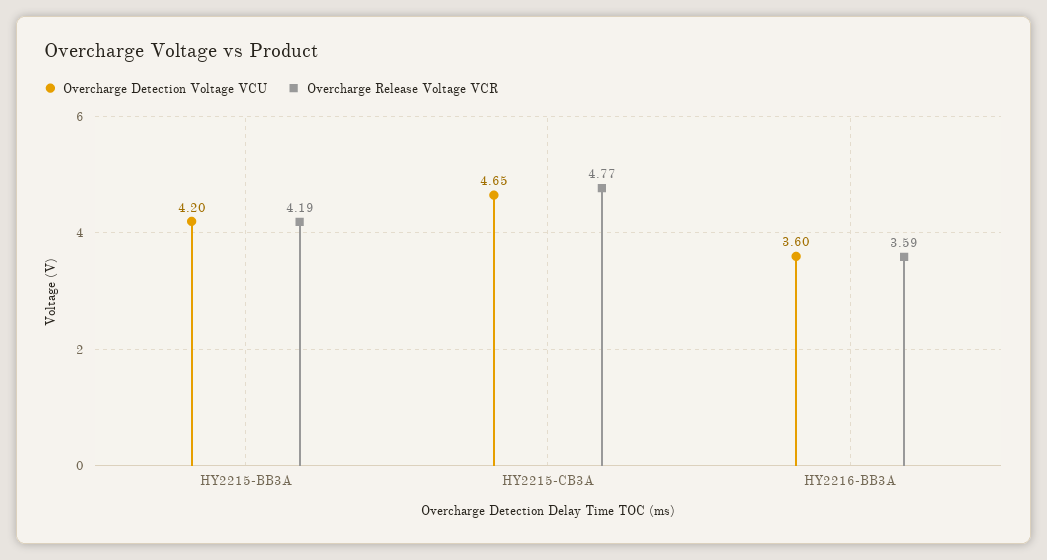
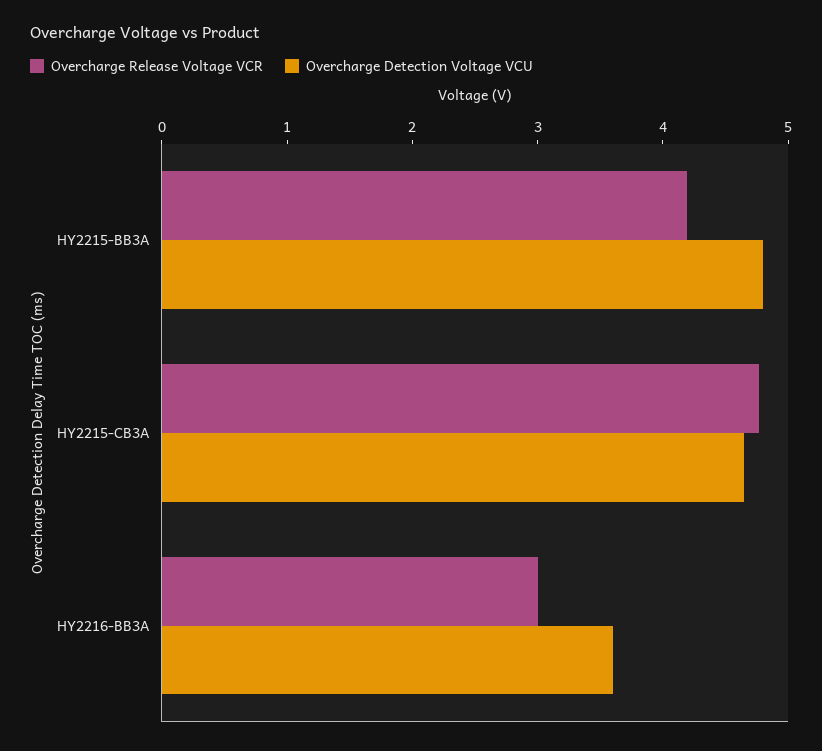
Overcharge Detection Voltage VCU, HY2215-BB3A: 4.2 -> 4.8
Overcharge Release Voltage VCR, HY2216-BB3A: 3.59 -> 3

